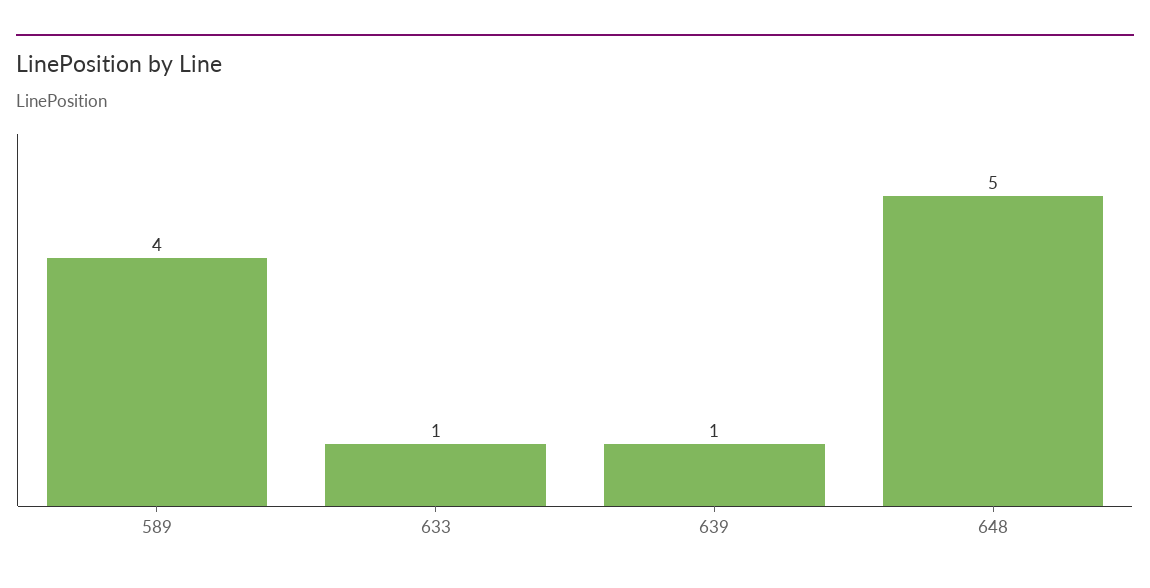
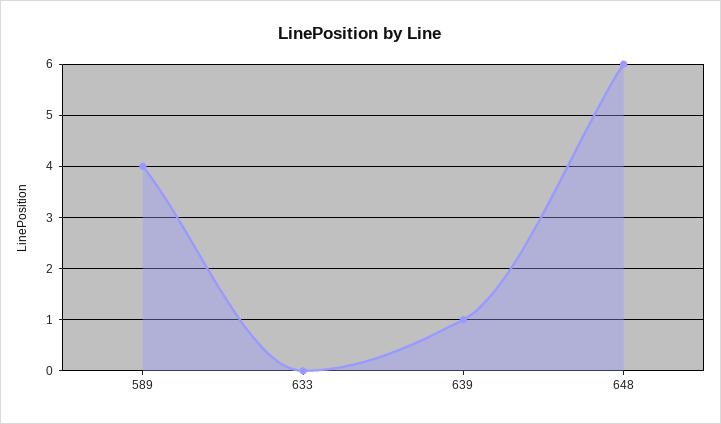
633: 1 -> 0
648: 5 -> 6

